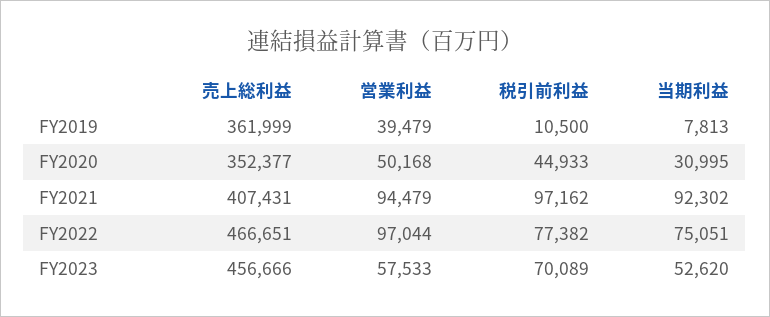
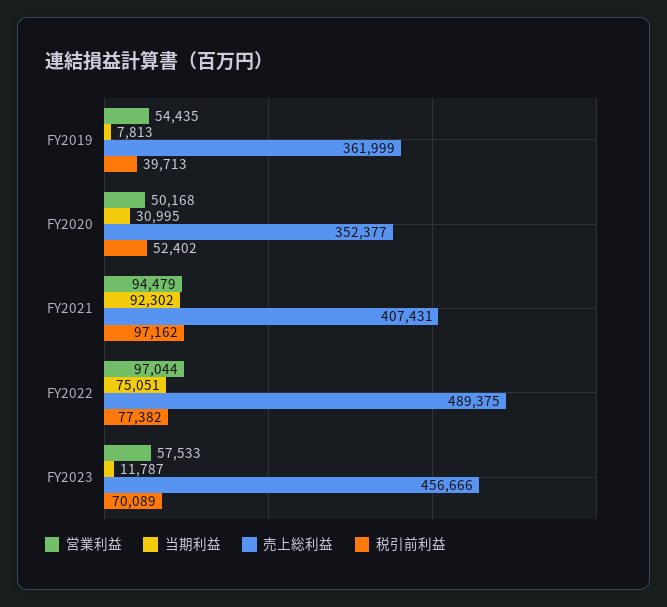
営業利益, FY2019: 39479 -> 54435
税引前利益, FY2019: 10500 -> 39713
税引前利益, FY2020: 44933 -> 52402
売上総利益, FY2022: 466651 -> 489375
当期利益, FY2023: 52620 -> 11787

